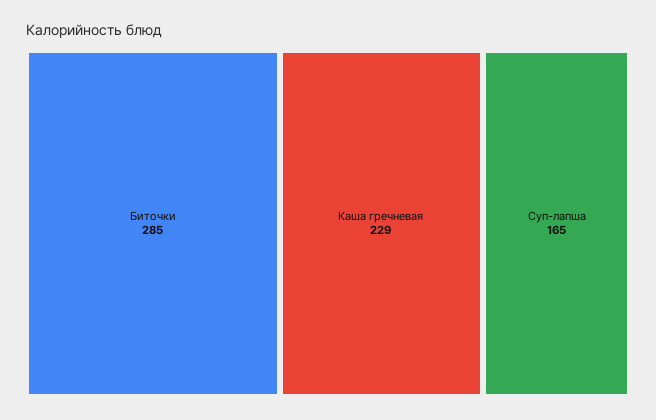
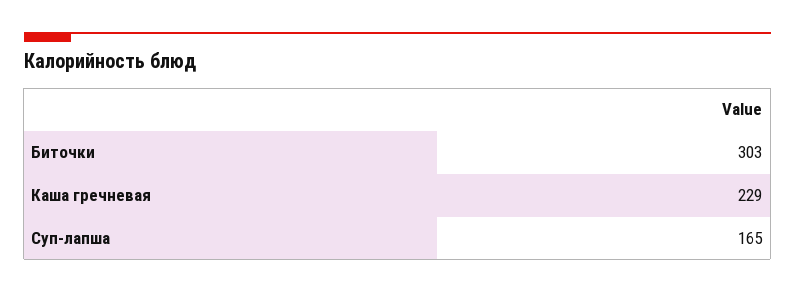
Биточки: 285 -> 303

